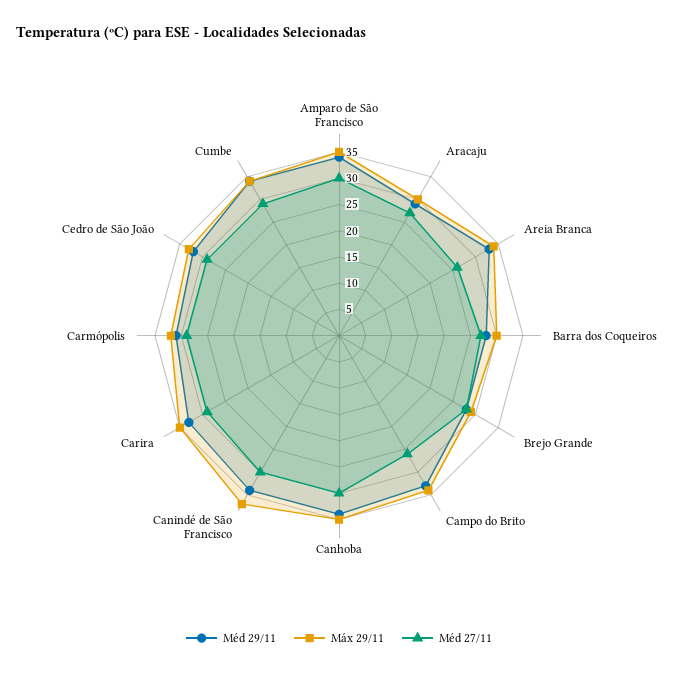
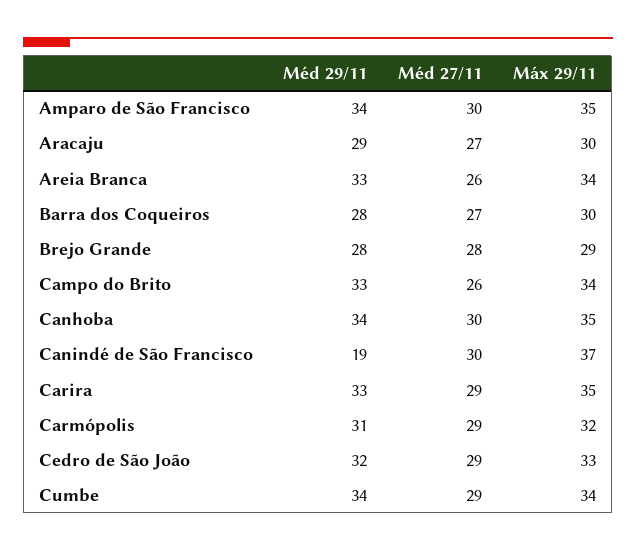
Méd 29/11, Canindé de São Francisco: 35 -> 19

